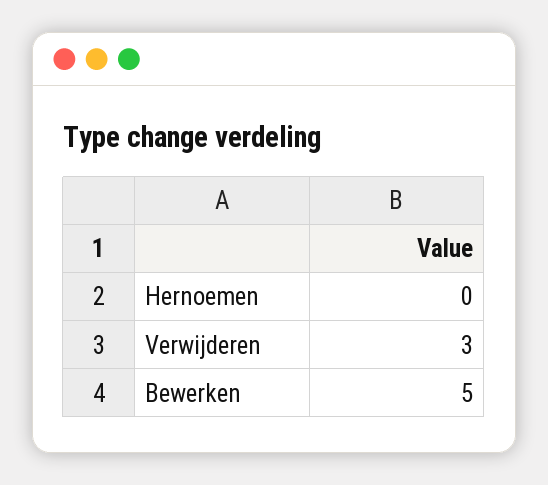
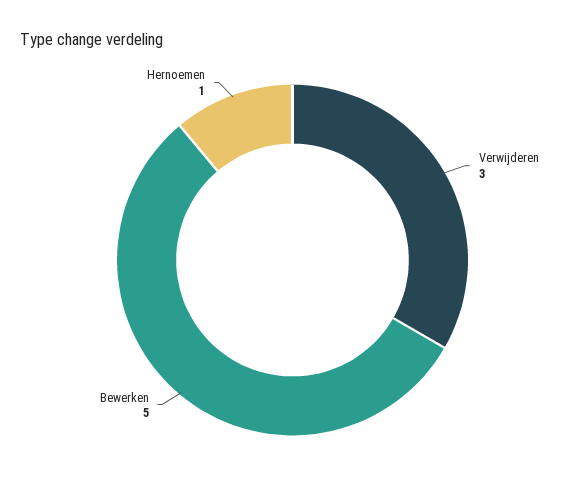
Hernoemen: 0 -> 1

